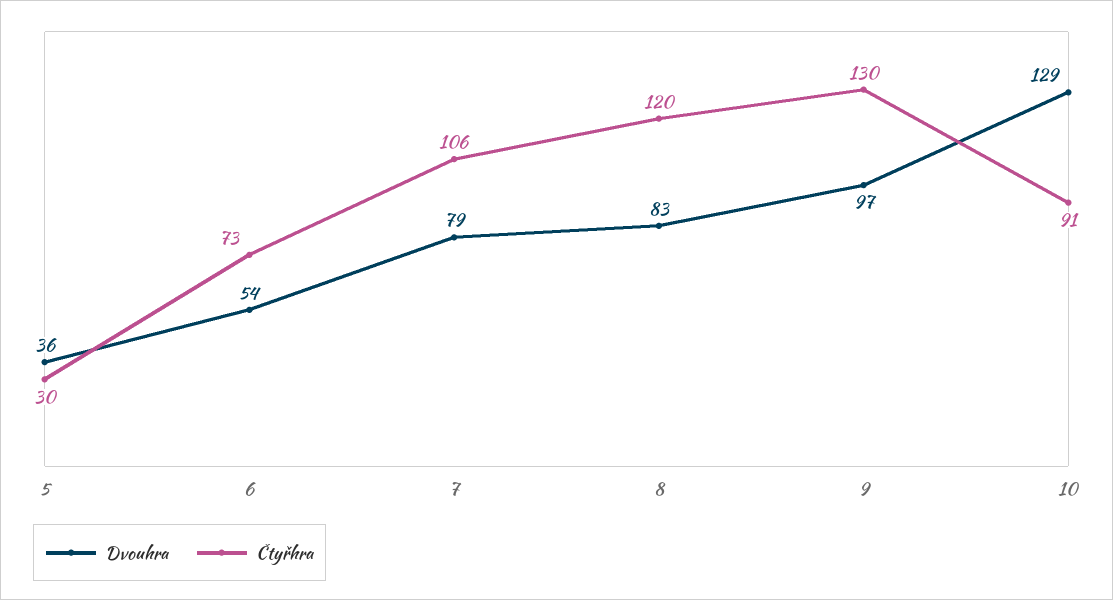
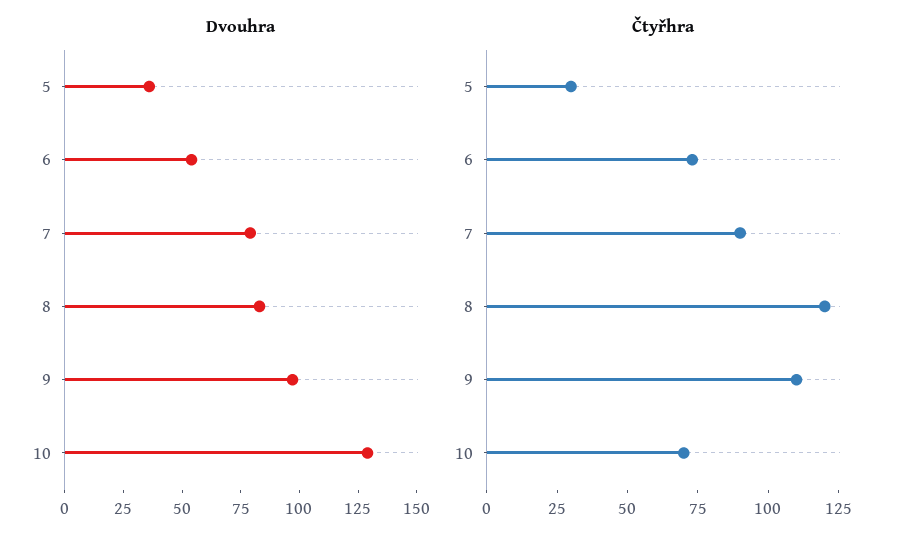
Čtyřhra, 7: 106 -> 90
Čtyřhra, 9: 130 -> 110
Čtyřhra, 10: 91 -> 70

